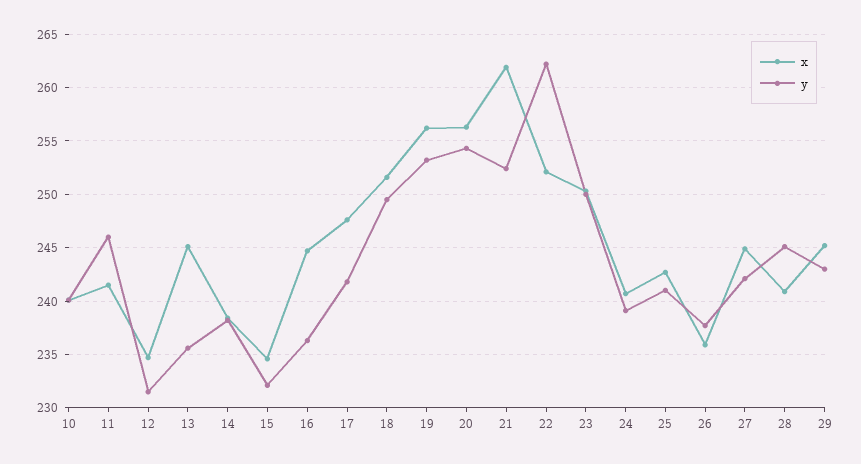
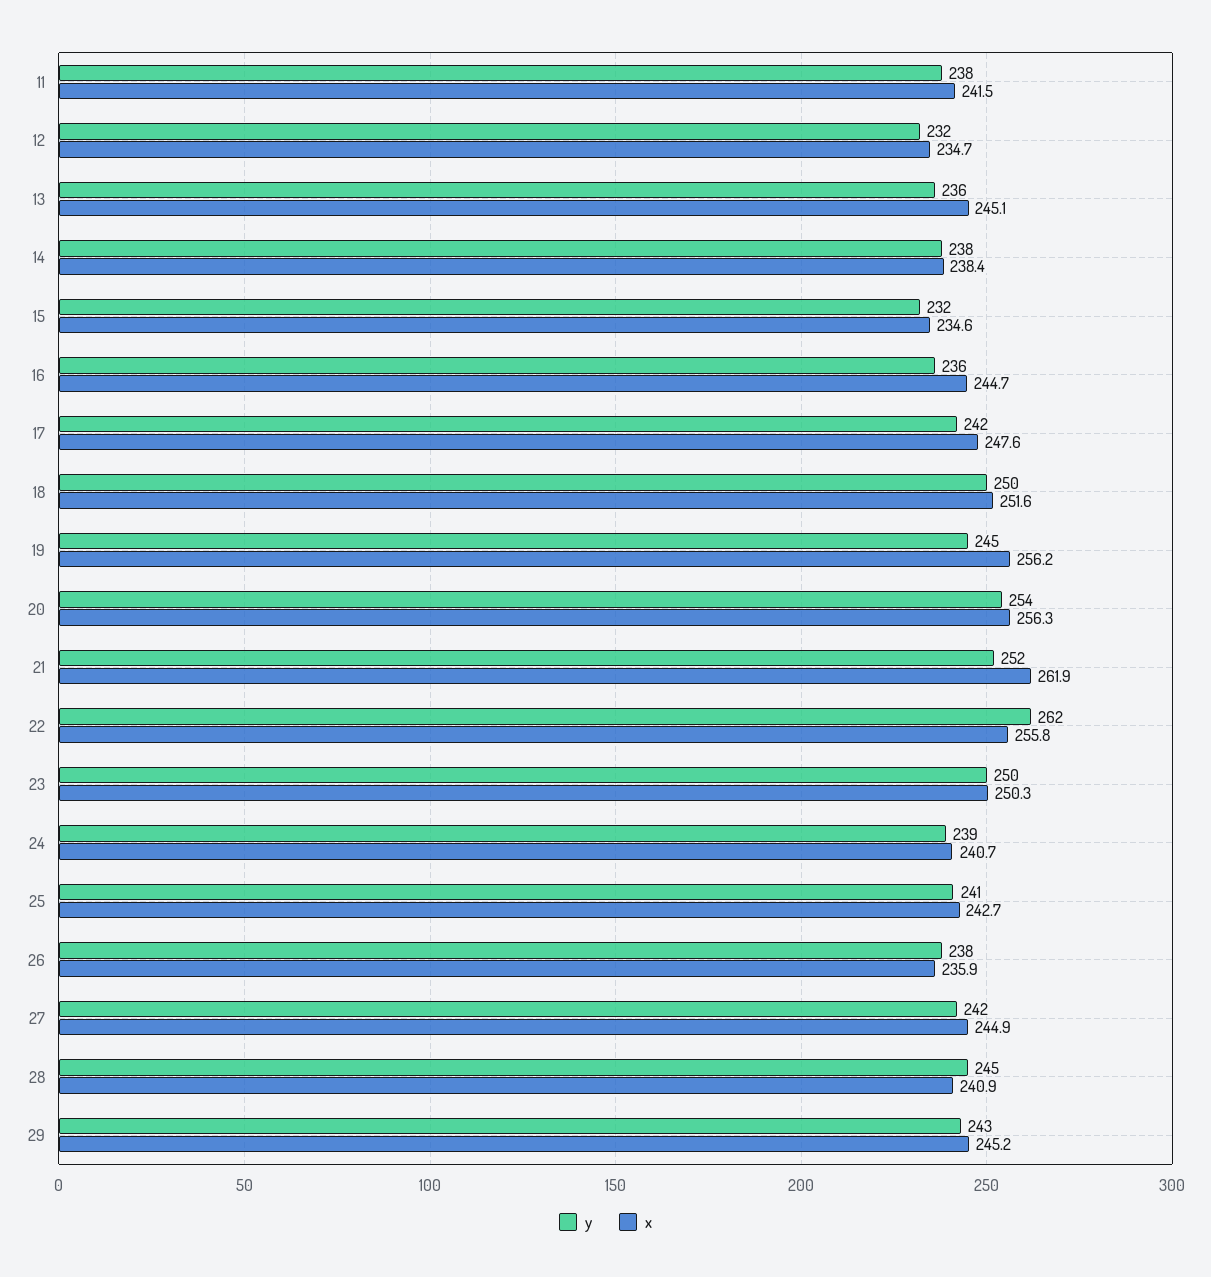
x, 10: 240 -> none
y, 10: 240 -> none
y, 11: 246 -> 238
y, 19: 253 -> 245
x, 22: 252 -> 255.8

